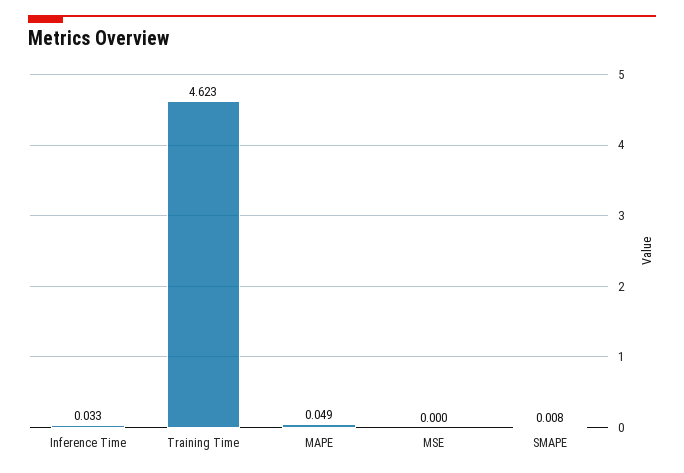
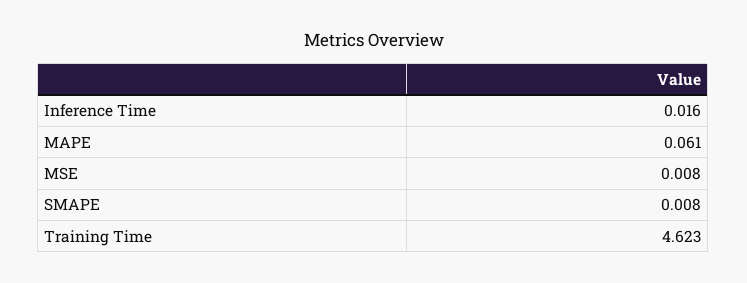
Inference Time: 0.033 -> 0.016
MAPE: 0.049 -> 0.061
MSE: 0 -> 0.008

